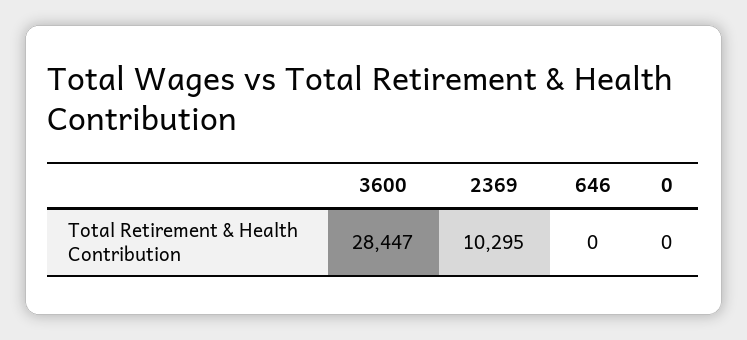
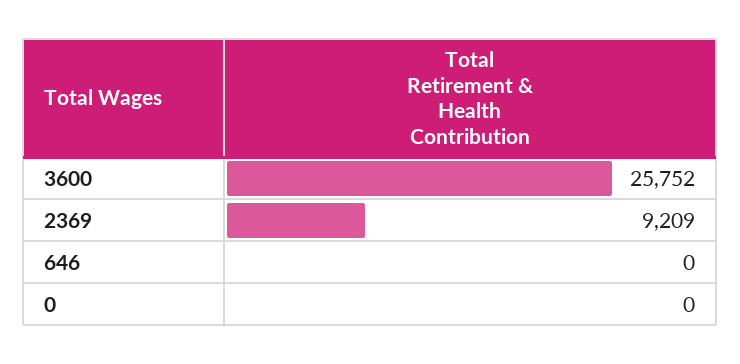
3600: 28447 -> 25752
2369: 10295 -> 9209

